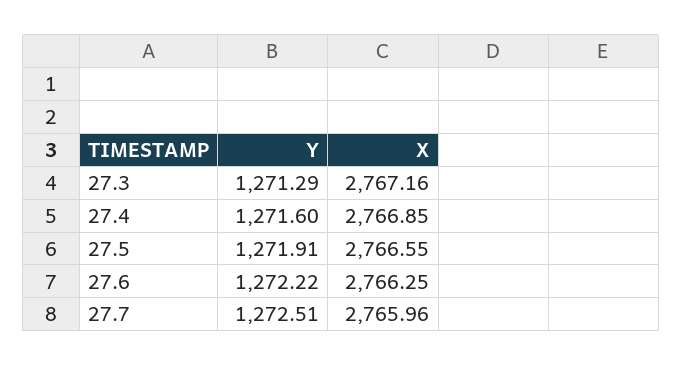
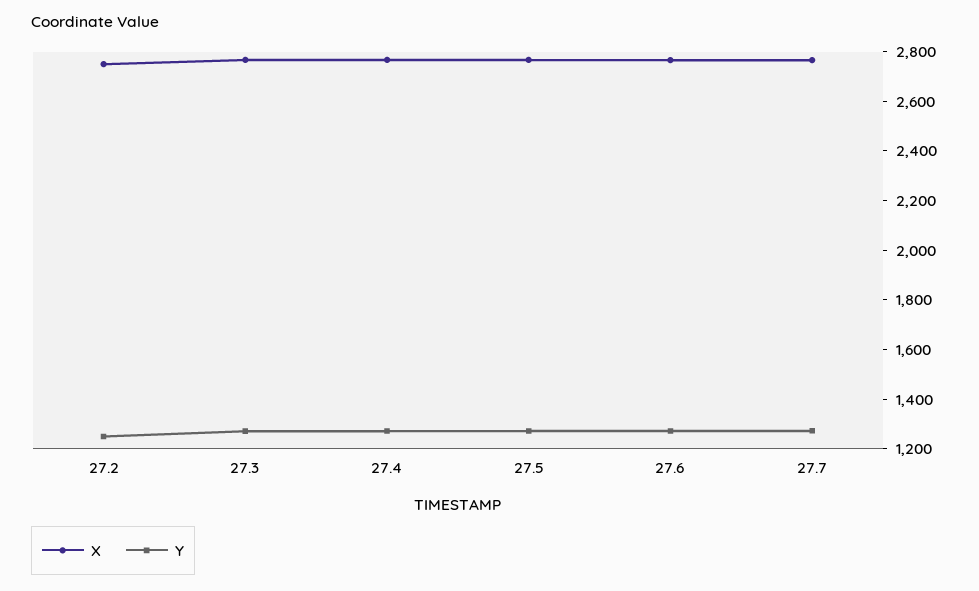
X, 27.2: none -> 2750
Y, 27.2: none -> 1250

